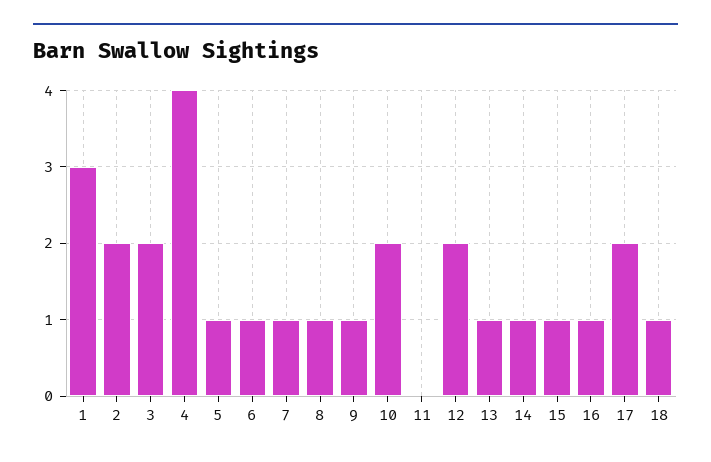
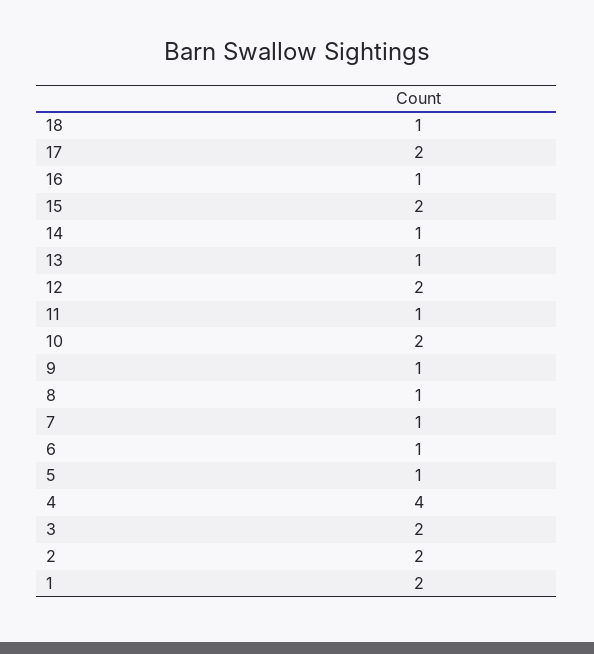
1: 3 -> 2
11: 0 -> 1
15: 1 -> 2

